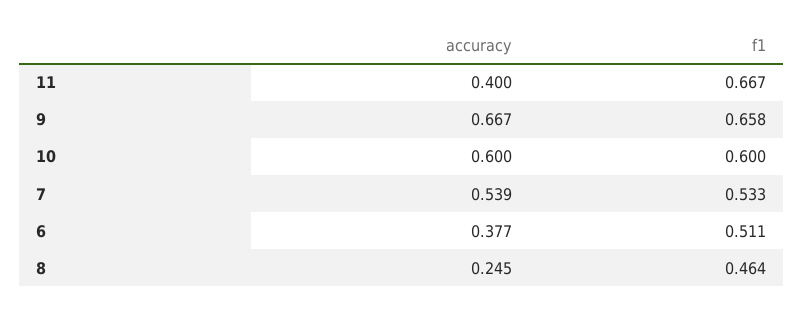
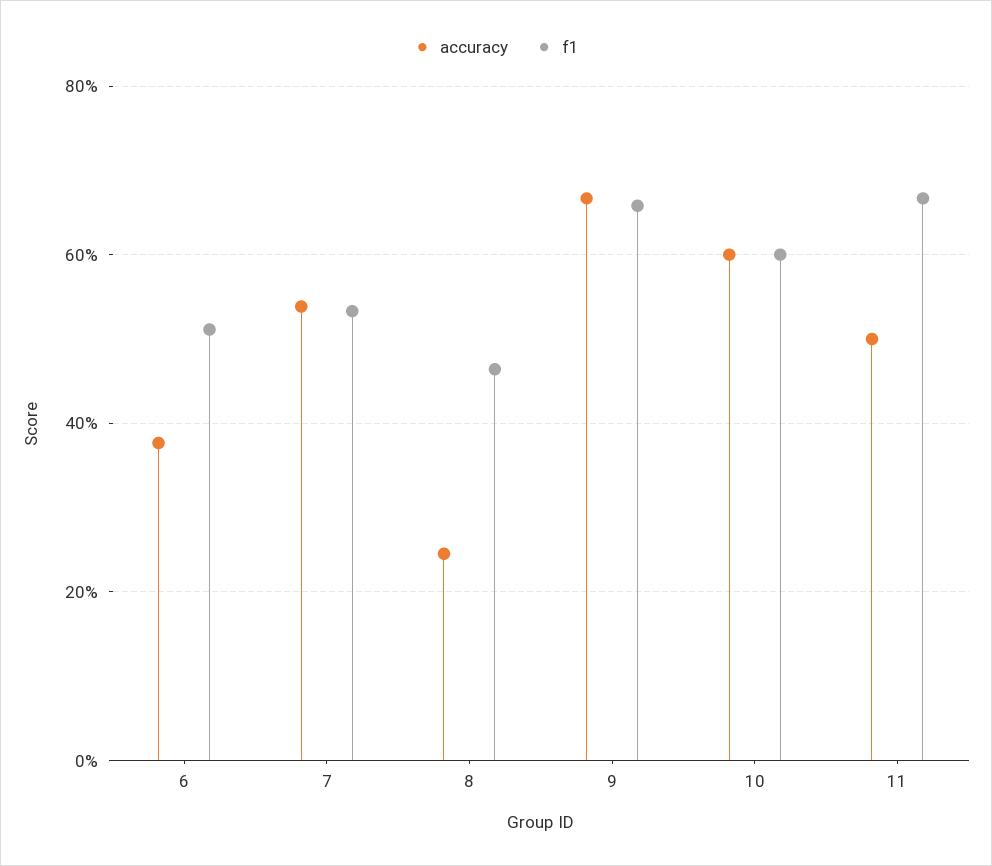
accuracy, 11: 0.4 -> 0.5

